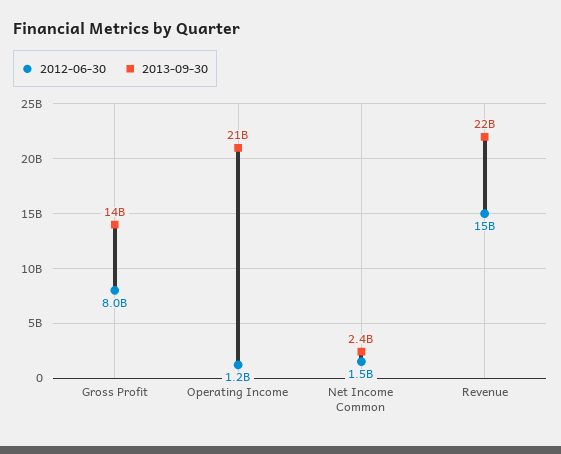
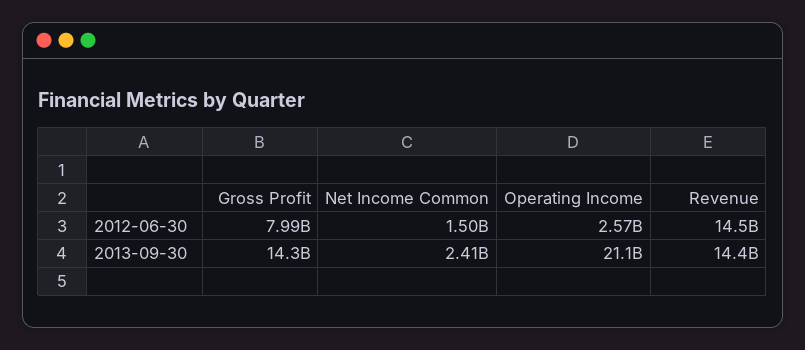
2012-06-30, Operating Income: 1200000000 -> 2570000000
2013-09-30, Revenue: 22000000000 -> 14400000000

